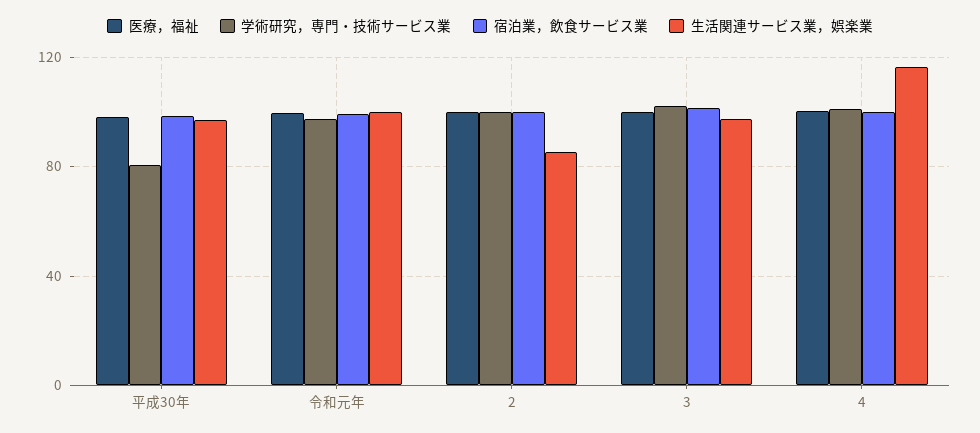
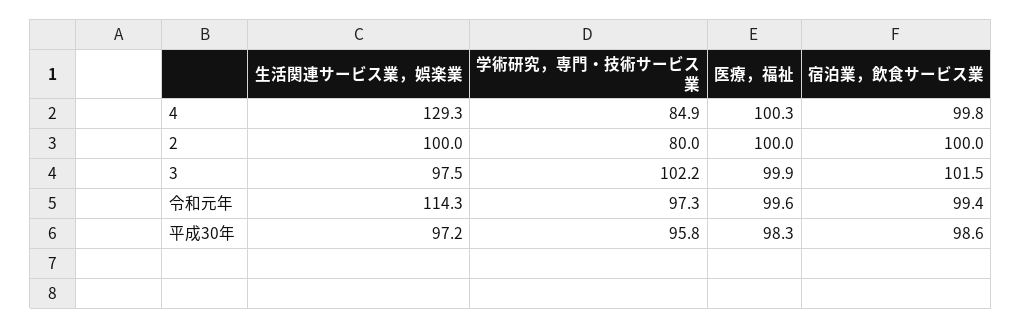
学術研究，専門・技術サービス業, 平成30年: 80 -> 95.8
生活関連サービス業，娯楽業, 令和元年: 100 -> 114.3
学術研究，専門・技術サービス業, 2: 100 -> 80
生活関連サービス業，娯楽業, 2: 85 -> 100
学術研究，専門・技術サービス業, 4: 100 -> 84.9
生活関連サービス業，娯楽業, 4: 115 -> 129.3

